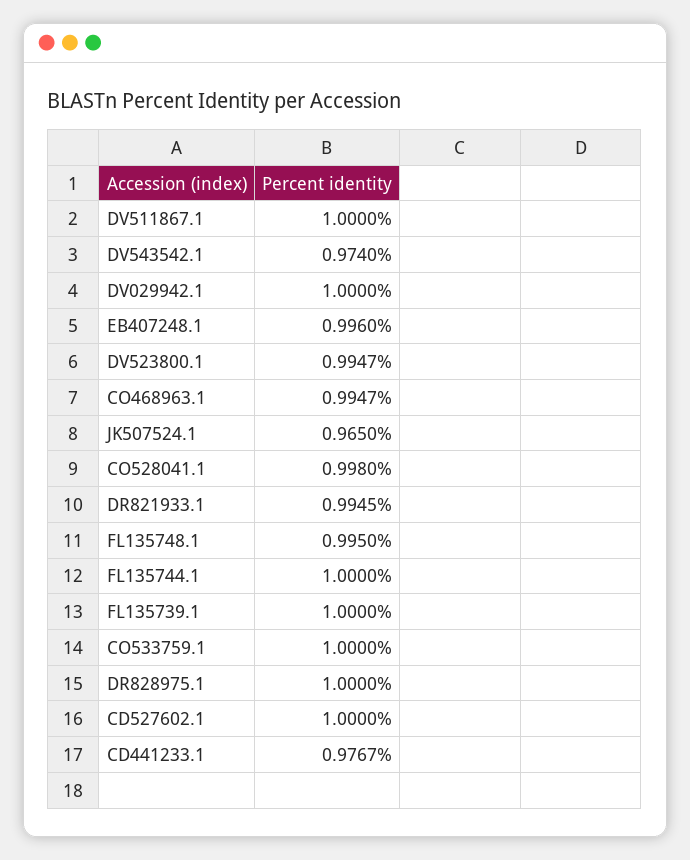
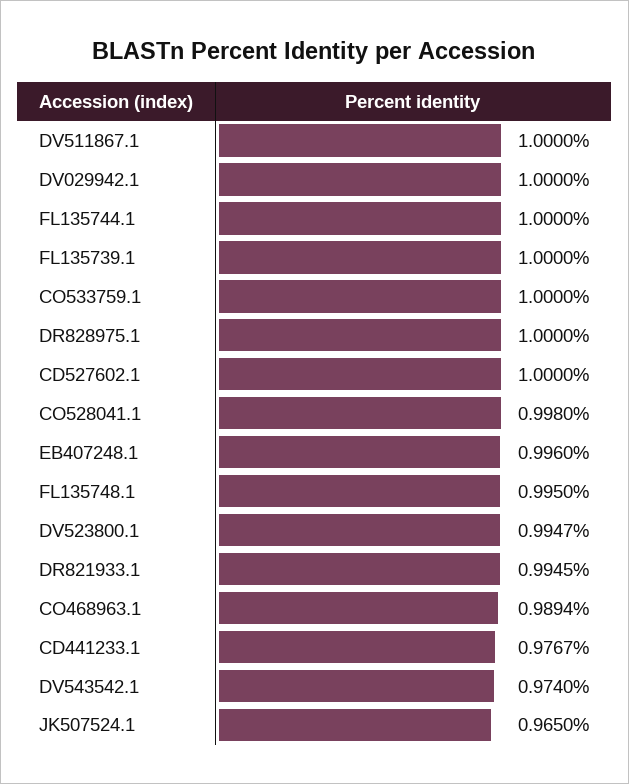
CO468963.1: 0.9947 -> 0.9894

